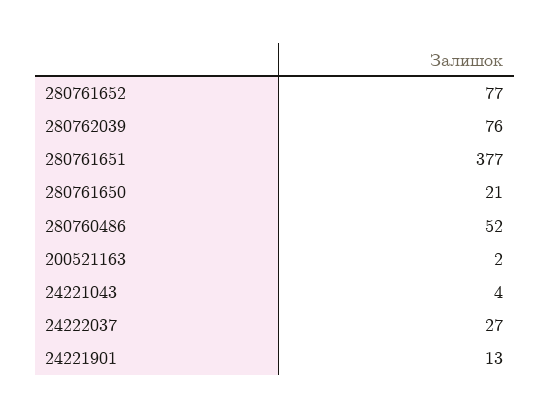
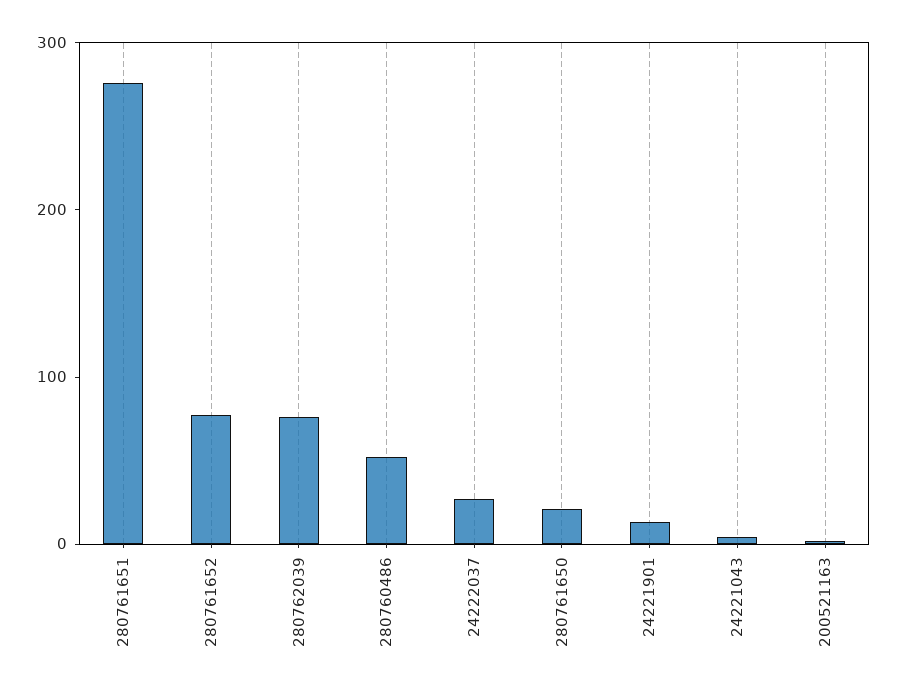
280761651: 377 -> 280

